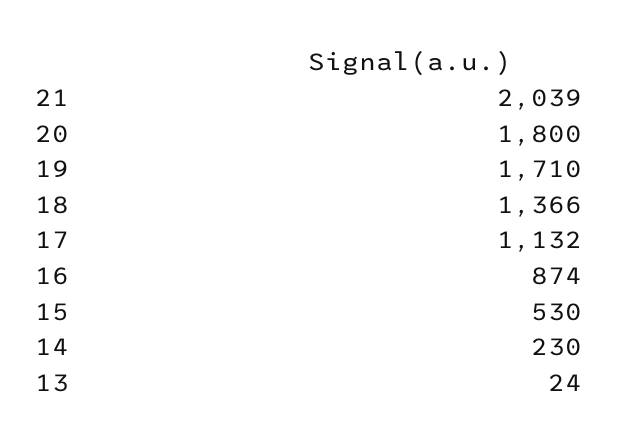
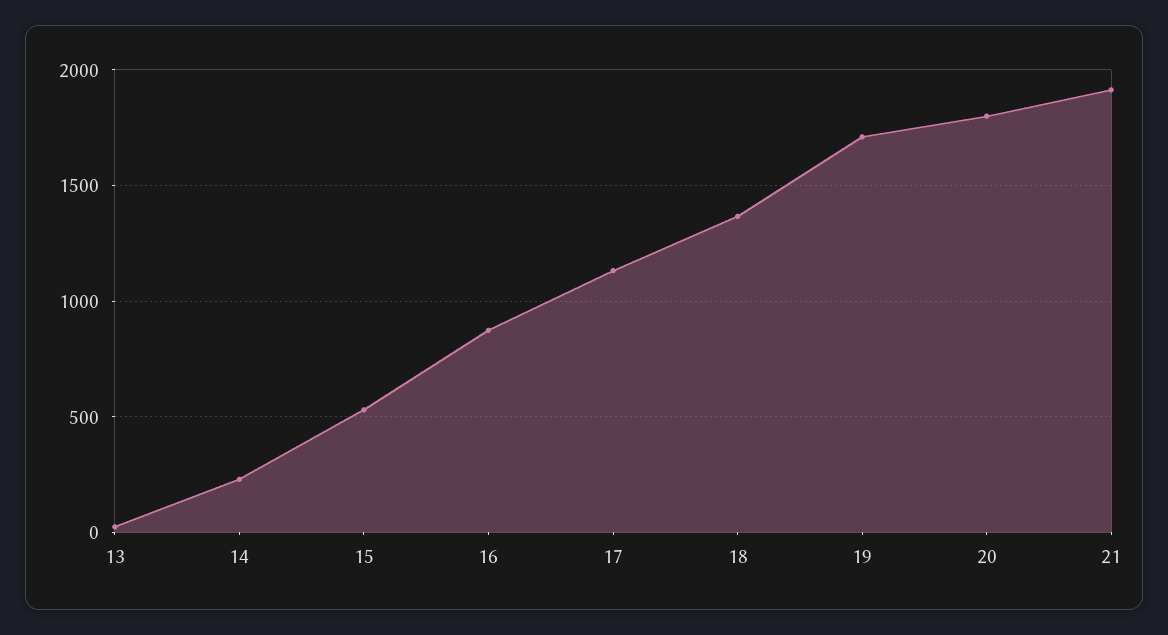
21: 2039 -> 1900

